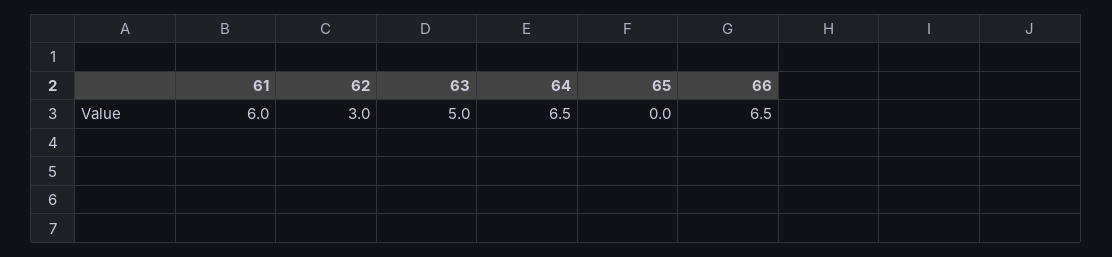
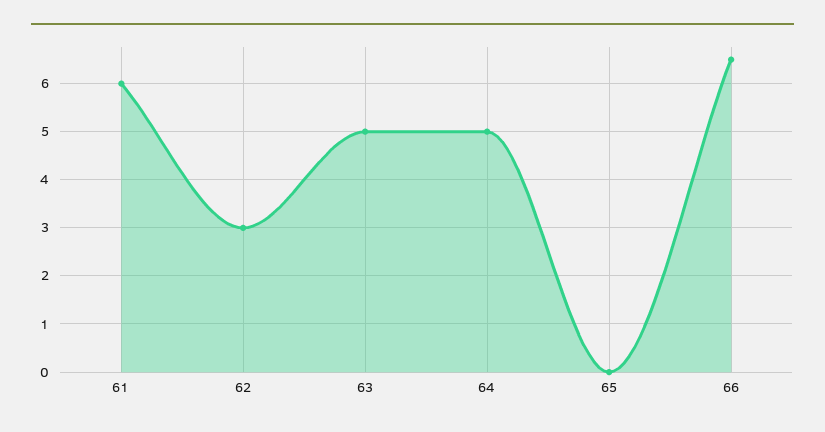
64: 6.5 -> 5

